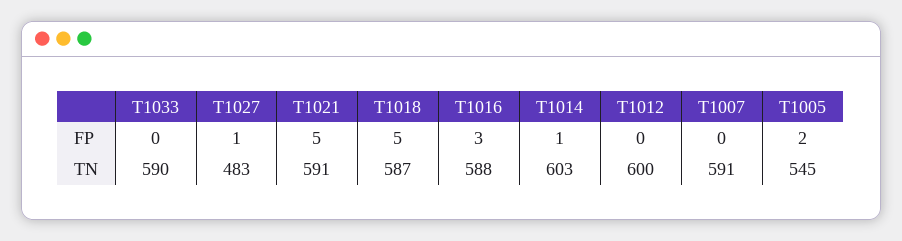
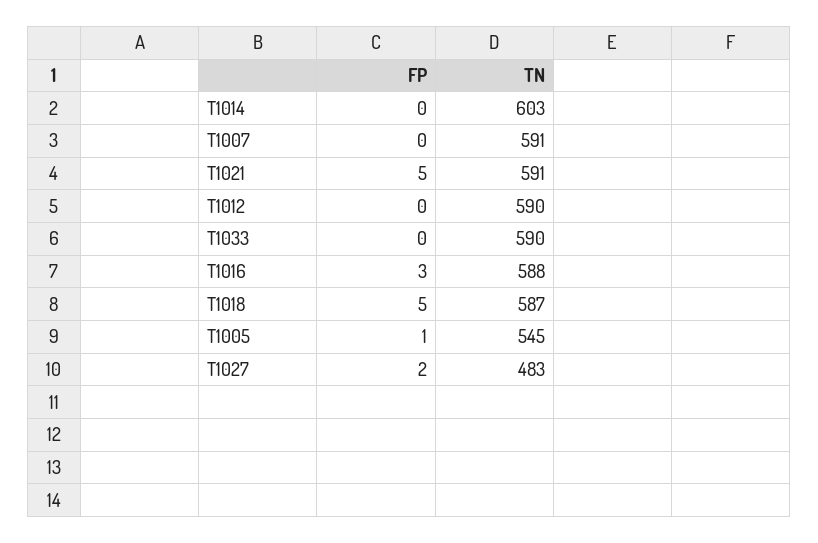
T1027, FP: 1 -> 2
T1014, FP: 1 -> 0
T1005, FP: 2 -> 1
T1012, TN: 600 -> 590

